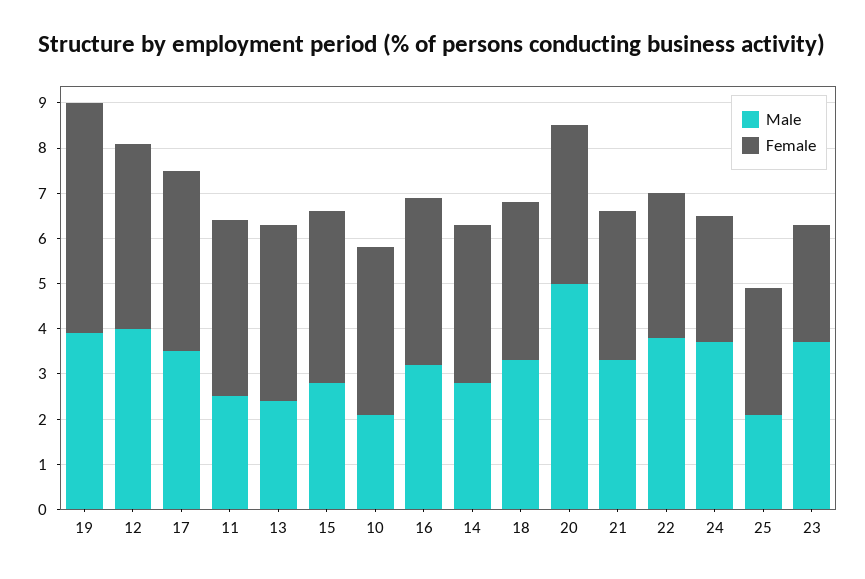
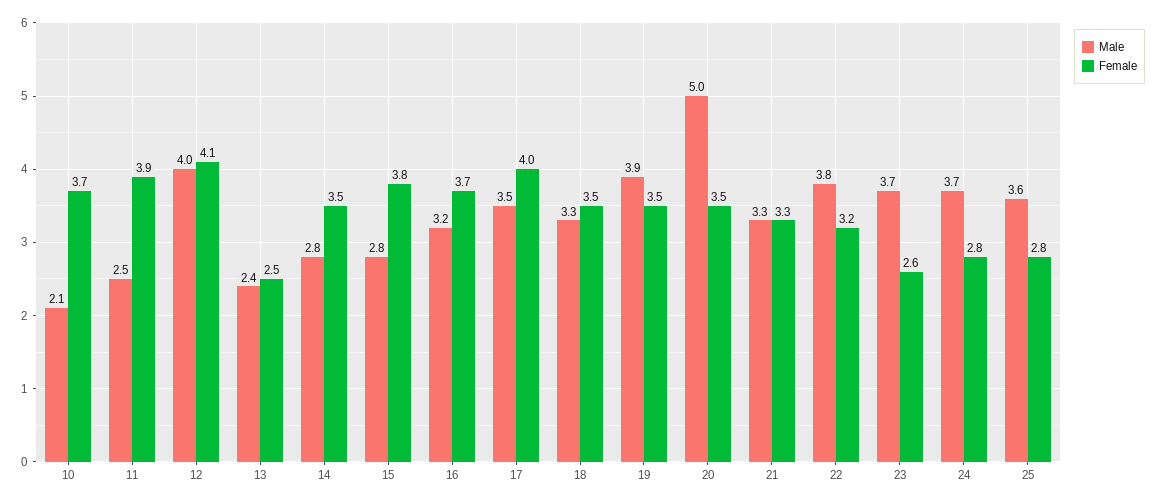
Female, 19: 5 -> 3.5
Female, 13: 4 -> 2.5
Male, 25: 2 -> 3.6

